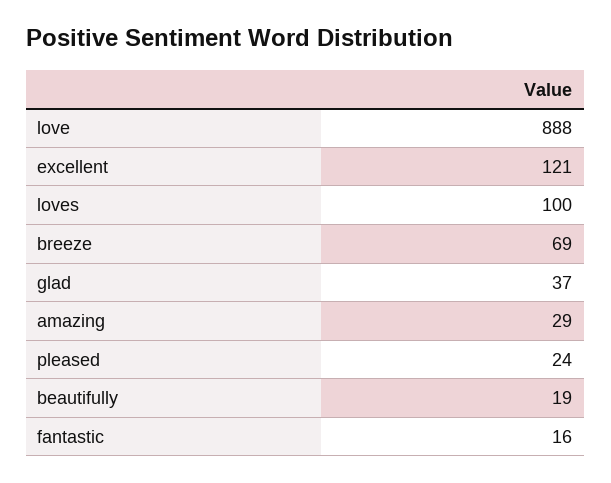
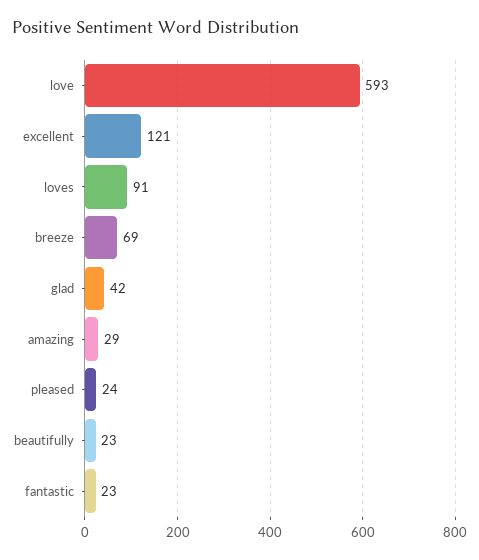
love: 888 -> 593
loves: 100 -> 91
glad: 37 -> 42
beautifully: 19 -> 23
fantastic: 16 -> 23

